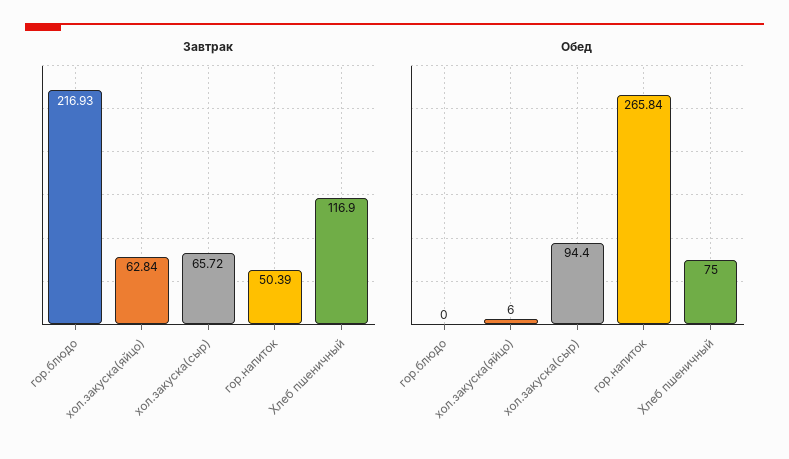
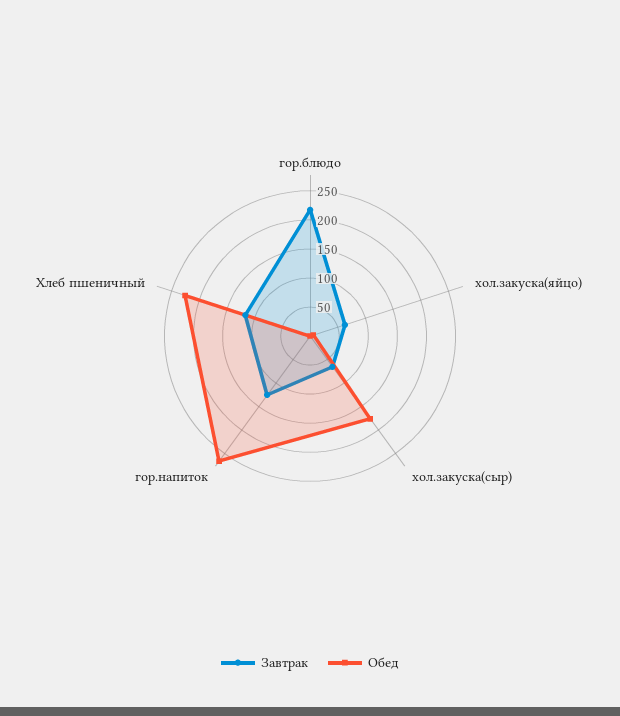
Завтрак, гор.напиток: 50.39 -> 125
Обед, хол.закуска(сыр): 94.4 -> 175
Обед, Хлеб пшеничный: 75 -> 225

